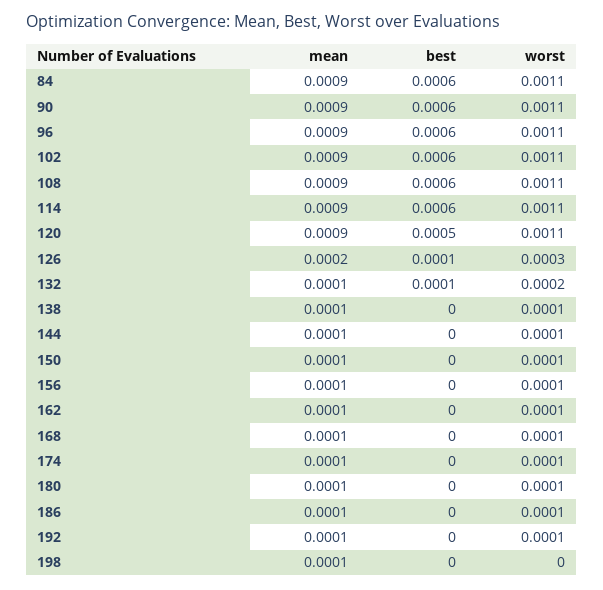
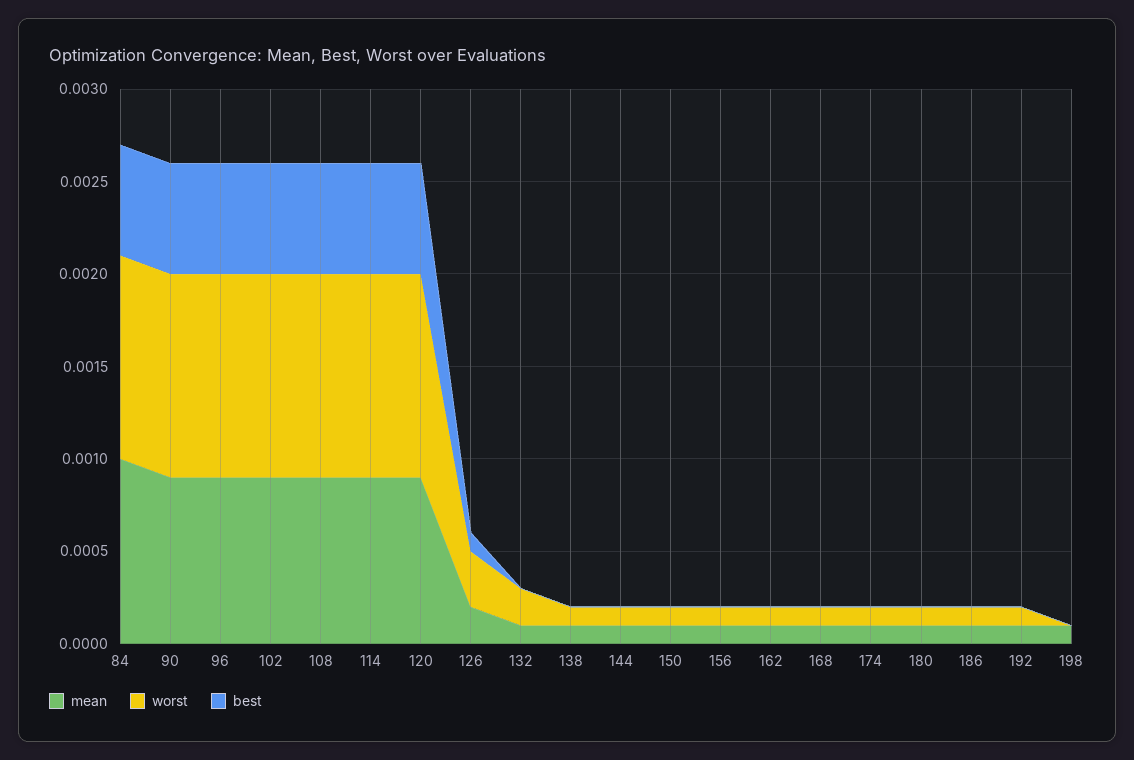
mean, 84: 0.0009 -> 0.001
best, 120: 0.0005 -> 0.0006
best, 132: 0.0001 -> 0

